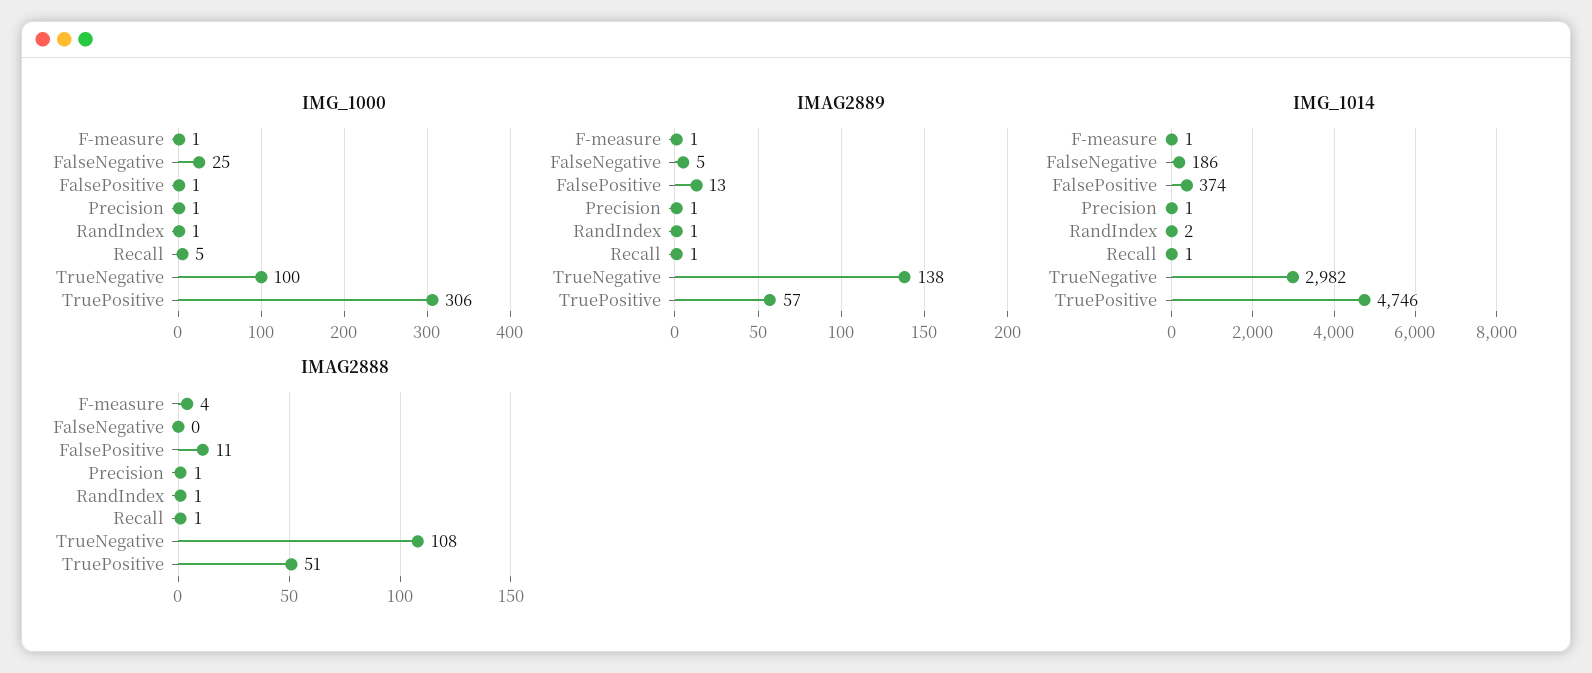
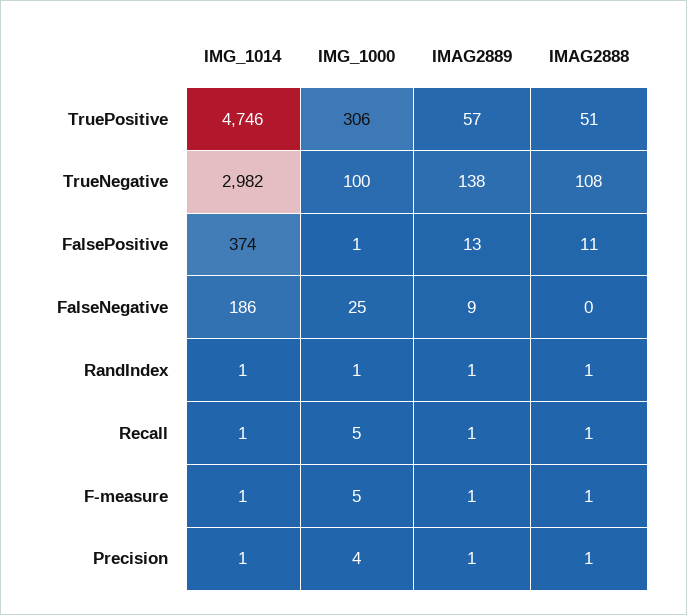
IMG_1000, F-measure: 1 -> 5
IMG_1000, Precision: 1 -> 4
IMAG2889, FalseNegative: 5 -> 9
IMG_1014, RandIndex: 2 -> 1
IMAG2888, F-measure: 4 -> 1

